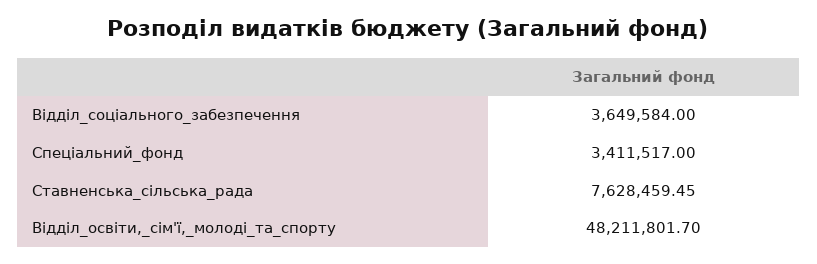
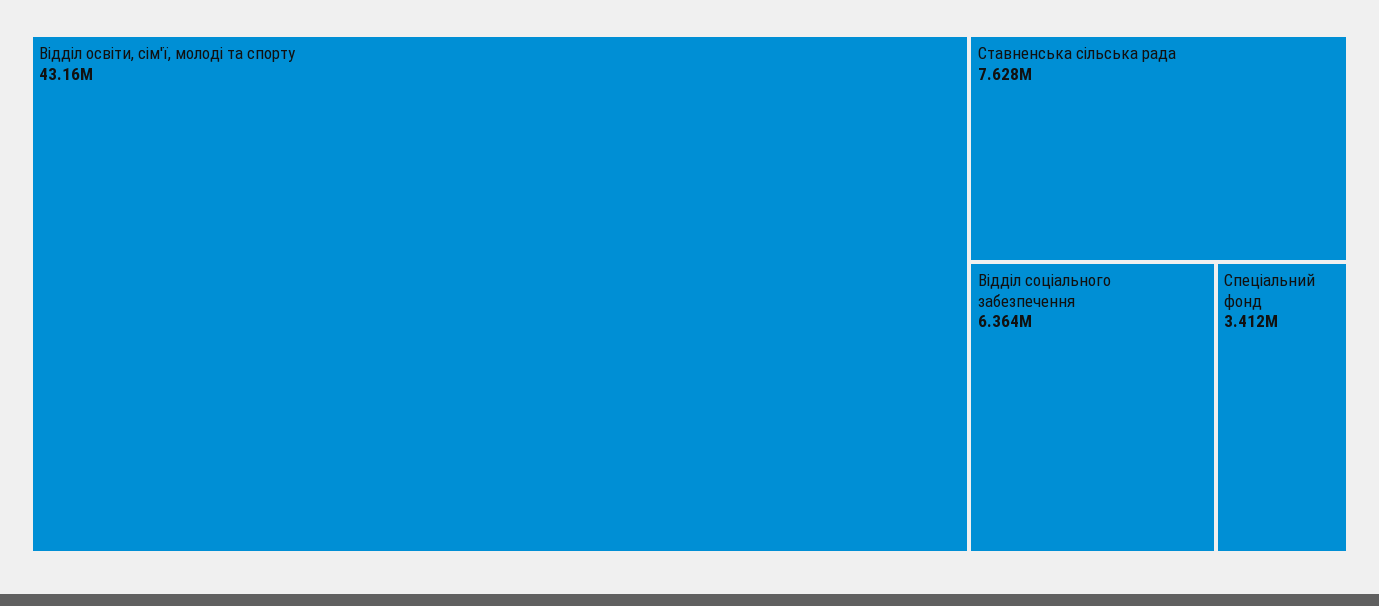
Відділ_соціального_забезпечення: 3649584 -> 6364000
Відділ_освіти,_сім'ї,_молоді_та_спорту: 48211801.7 -> 43160000

